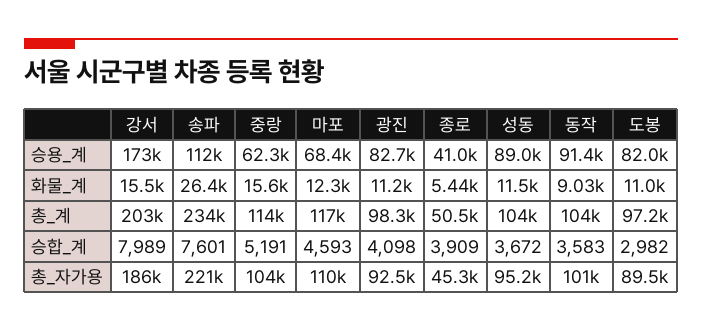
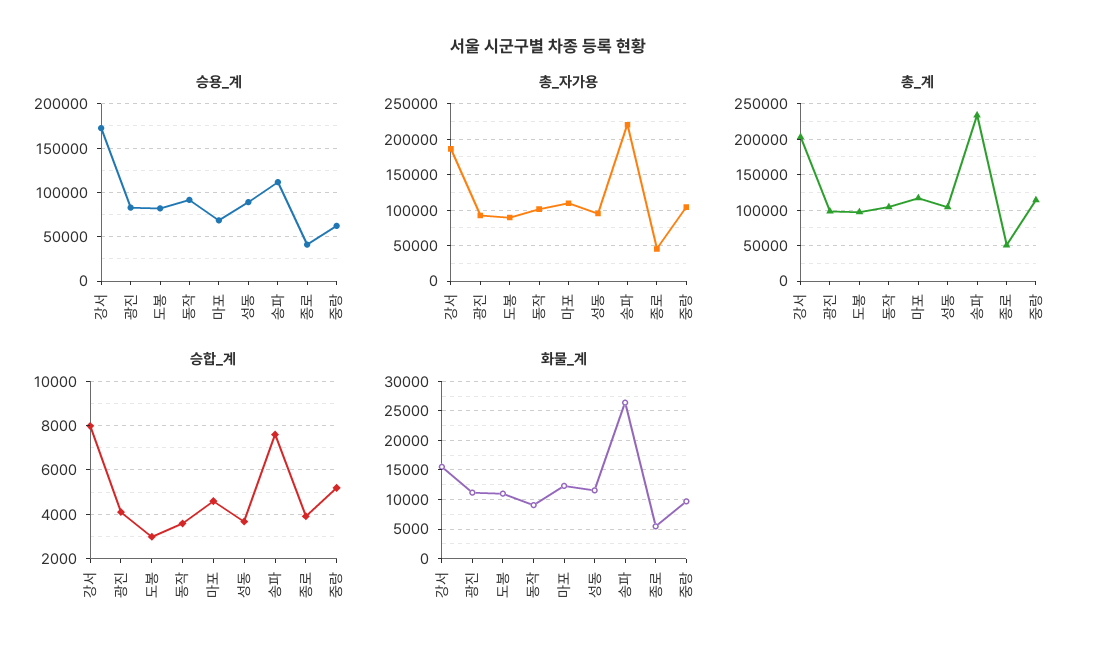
화물_계, 중랑: 15600 -> 10000

